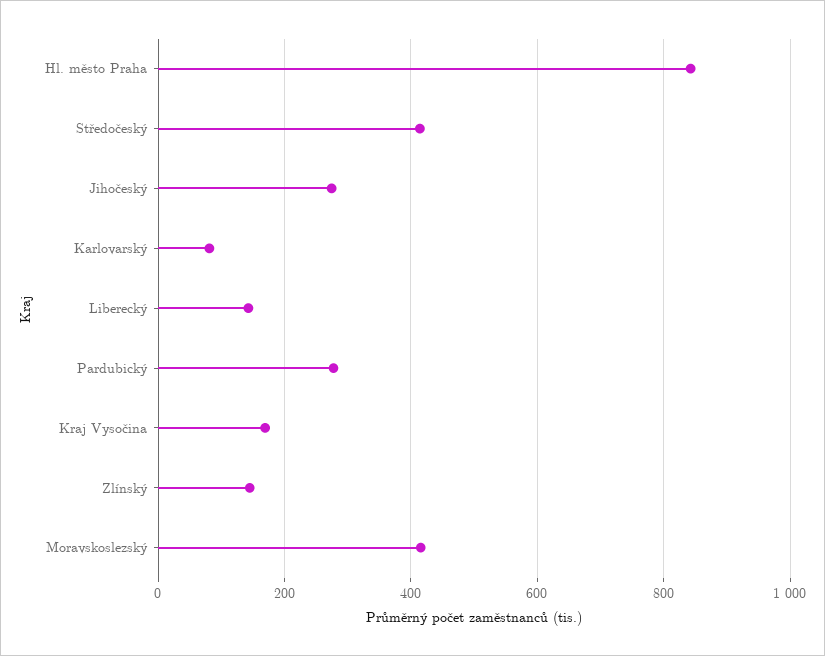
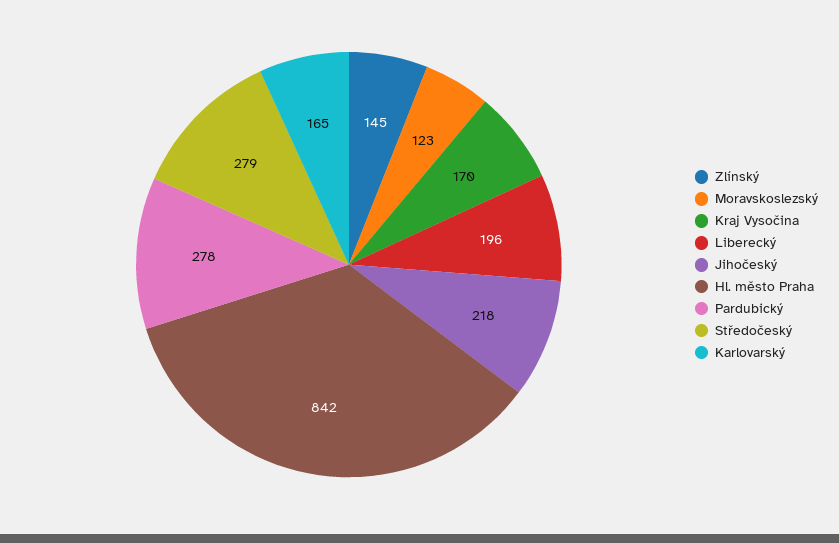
Středočeský: 420 -> 279
Jihočeský: 280 -> 218
Karlovarský: 80 -> 165
Liberecký: 140 -> 196
Moravskoslezský: 420 -> 123

